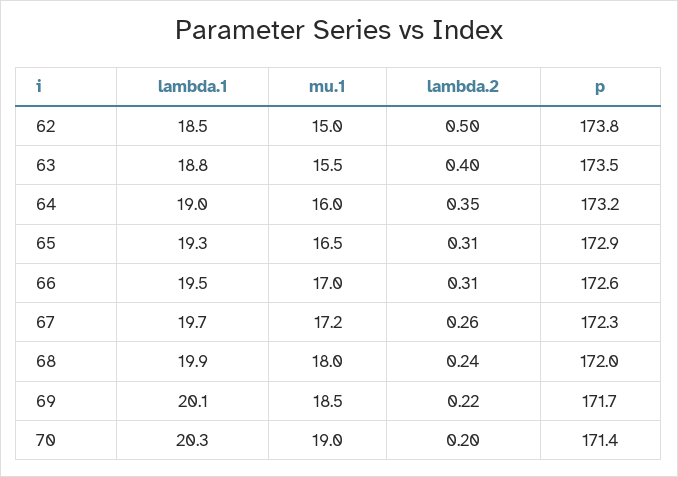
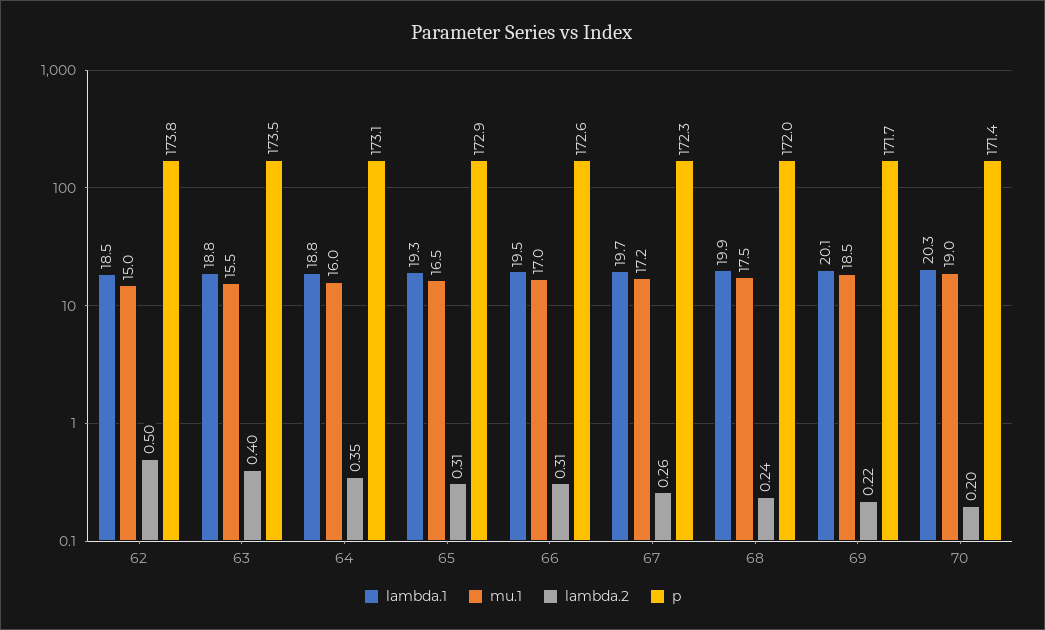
lambda.1, 64: 19 -> 18.8
p, 64: 173.2 -> 173.1
mu.1, 68: 18 -> 17.5

